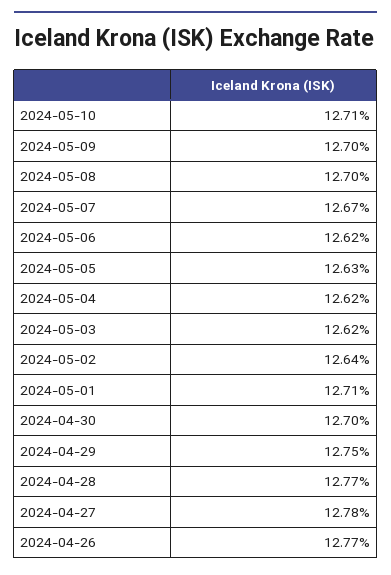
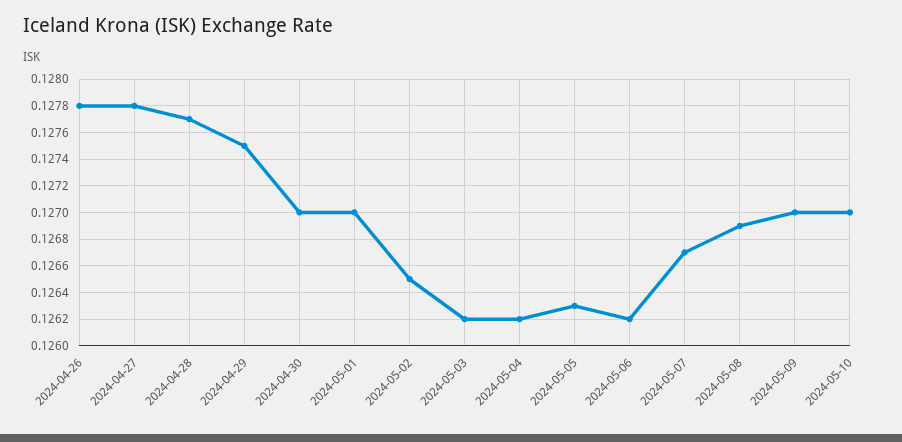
2024-05-10: 0.1271 -> 0.127
2024-05-08: 0.127 -> 0.1269
2024-05-02: 0.1264 -> 0.1265
2024-05-01: 0.1271 -> 0.127
2024-04-26: 0.1277 -> 0.1278

